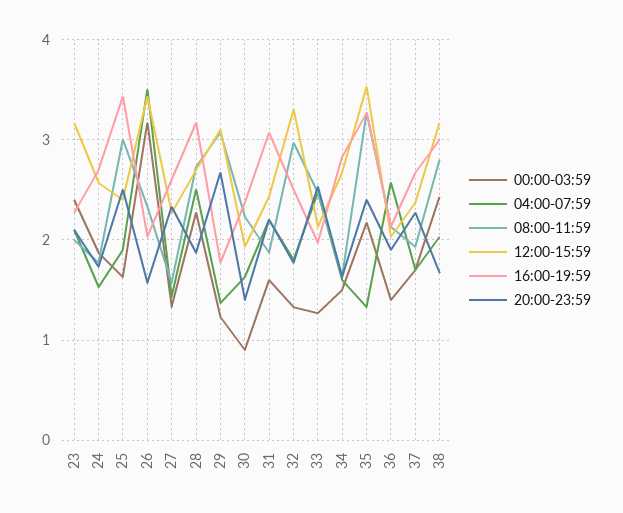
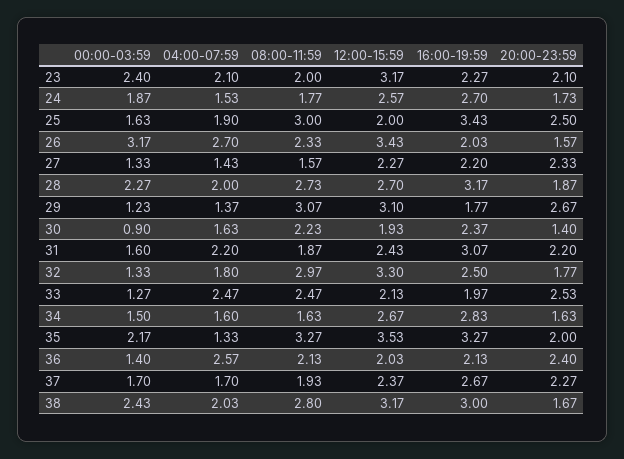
12:00-15:59, 25: 2.4 -> 2
04:00-07:59, 26: 3.5 -> 2.7
16:00-19:59, 27: 2.6 -> 2.2
04:00-07:59, 28: 2.5 -> 2
20:00-23:59, 35: 2.4 -> 2
20:00-23:59, 36: 1.9 -> 2.4

